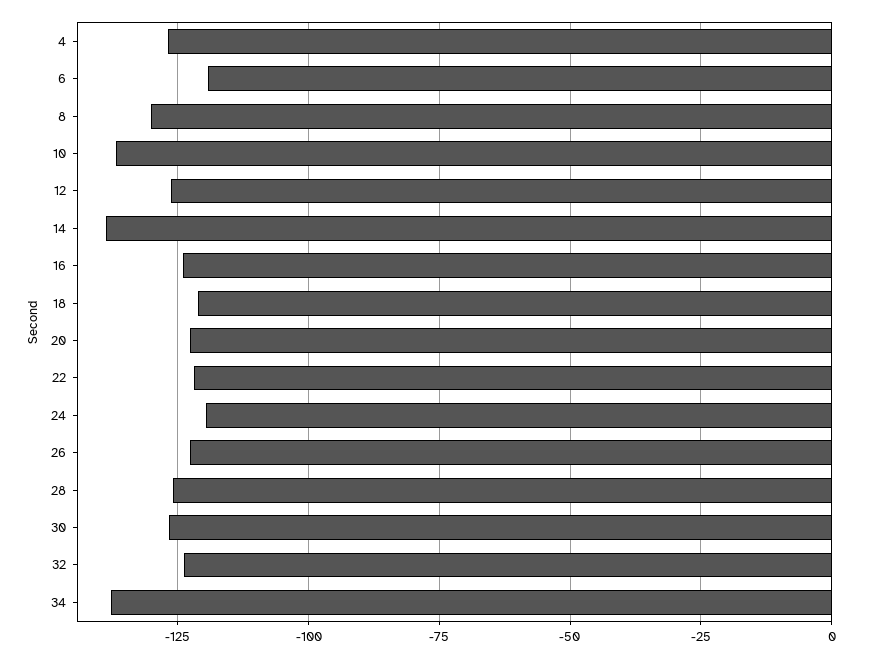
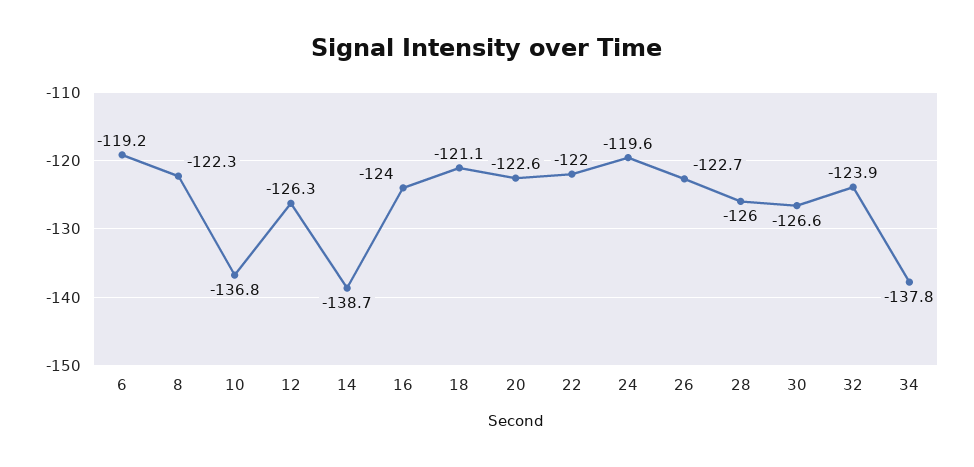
4: -127.5 -> none
8: -130 -> -122.3

